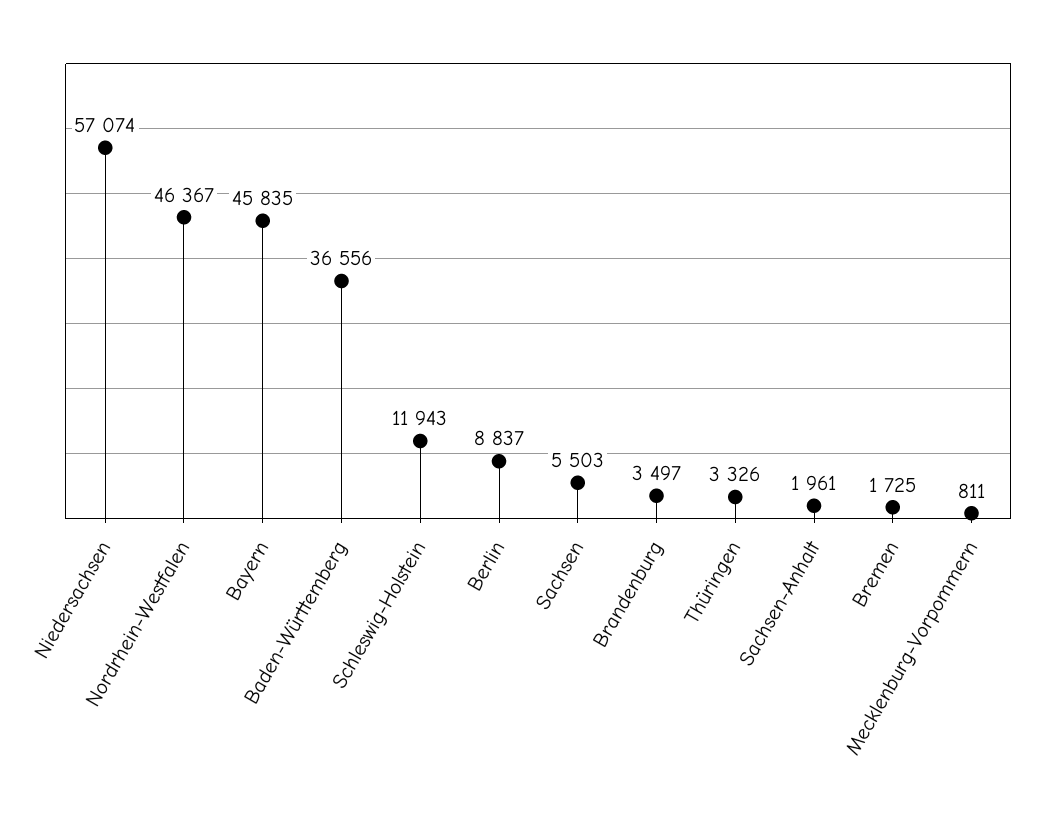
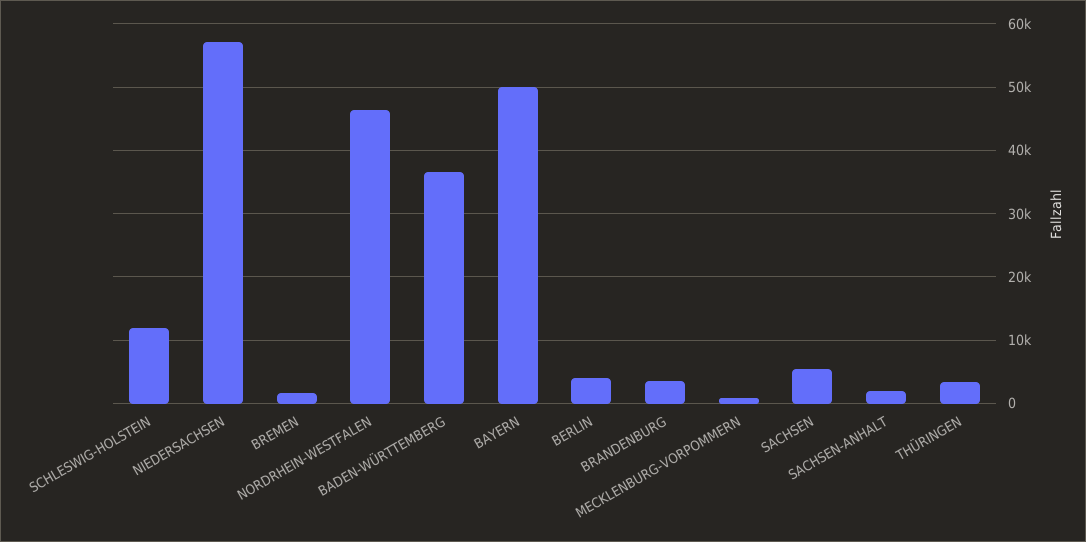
Bayern: 45835 -> 50000
Berlin: 8837 -> 4000

